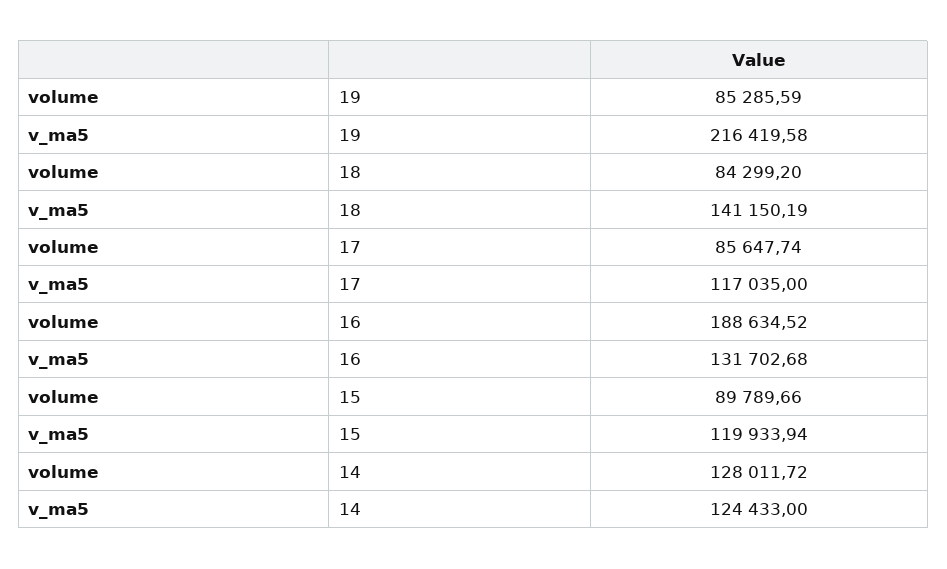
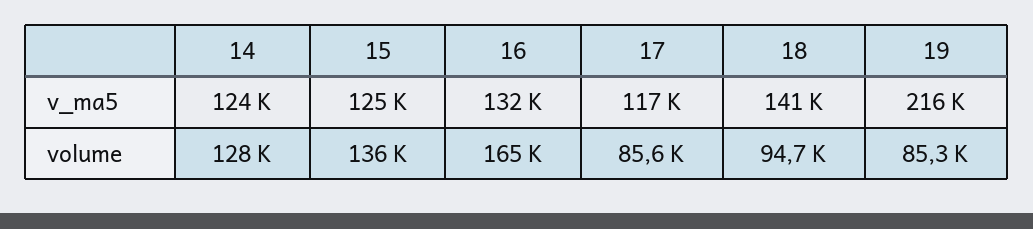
volume, 18: 84299.2 -> 94700
volume, 16: 188634.52 -> 165000
volume, 15: 89789.66 -> 136000
v_ma5, 15: 119933.94 -> 125000

